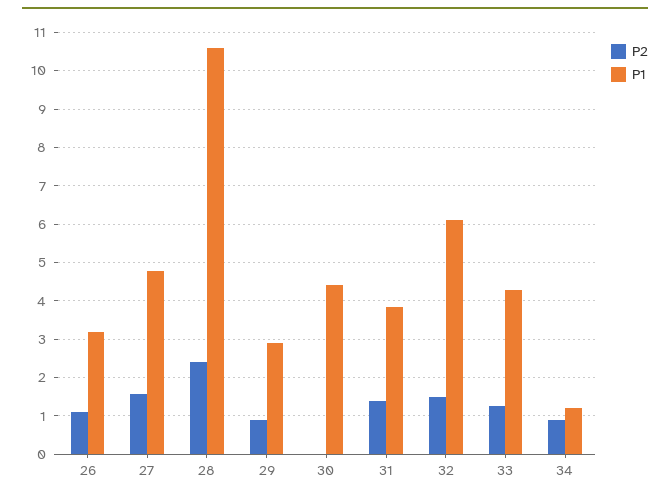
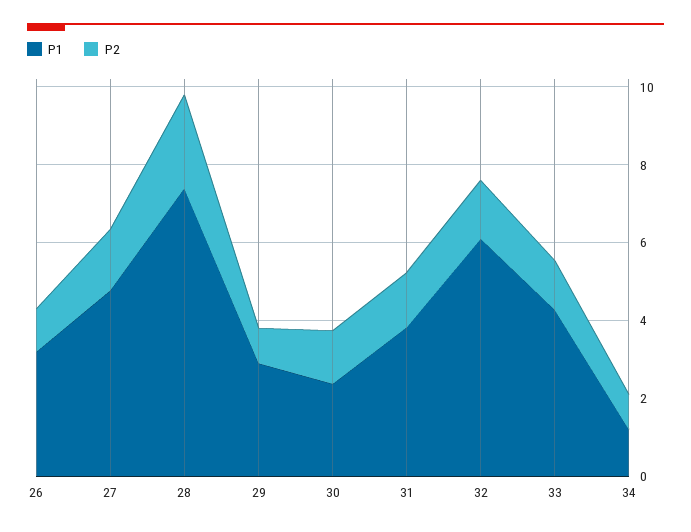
P1, 28: 10.6 -> 7.5
P2, 30: 0 -> 1.5
P1, 30: 4.4 -> 2.5

